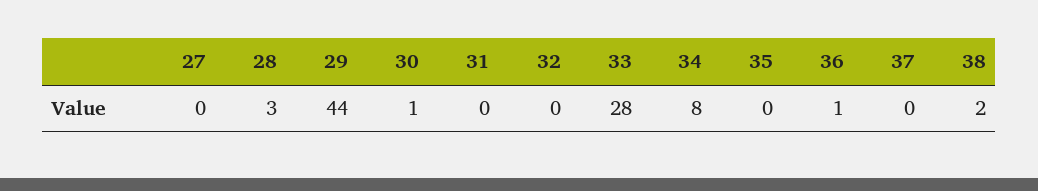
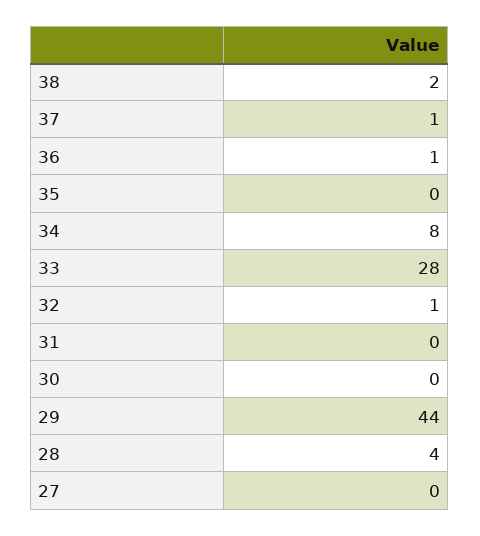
28: 3 -> 4
30: 1 -> 0
32: 0 -> 1
37: 0 -> 1

